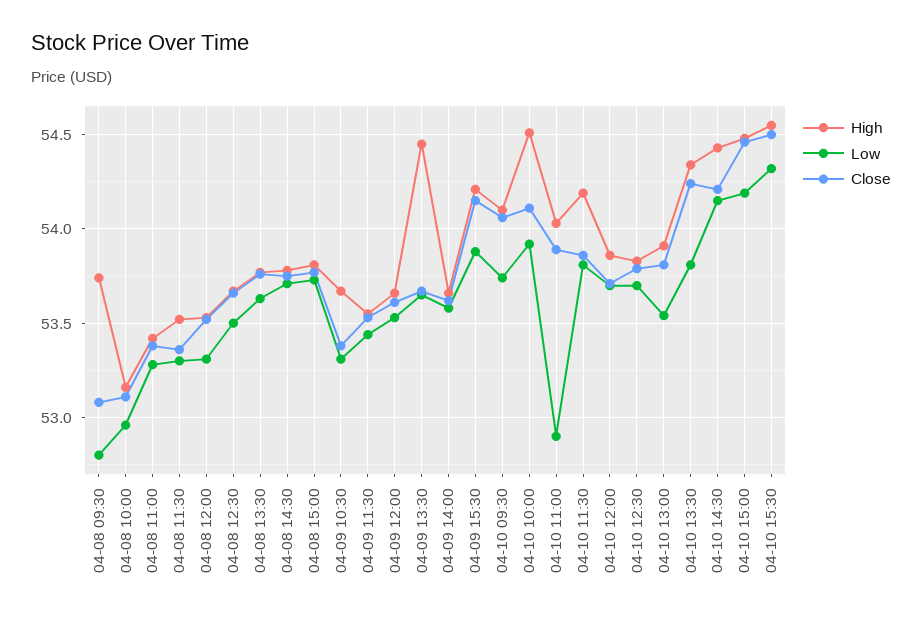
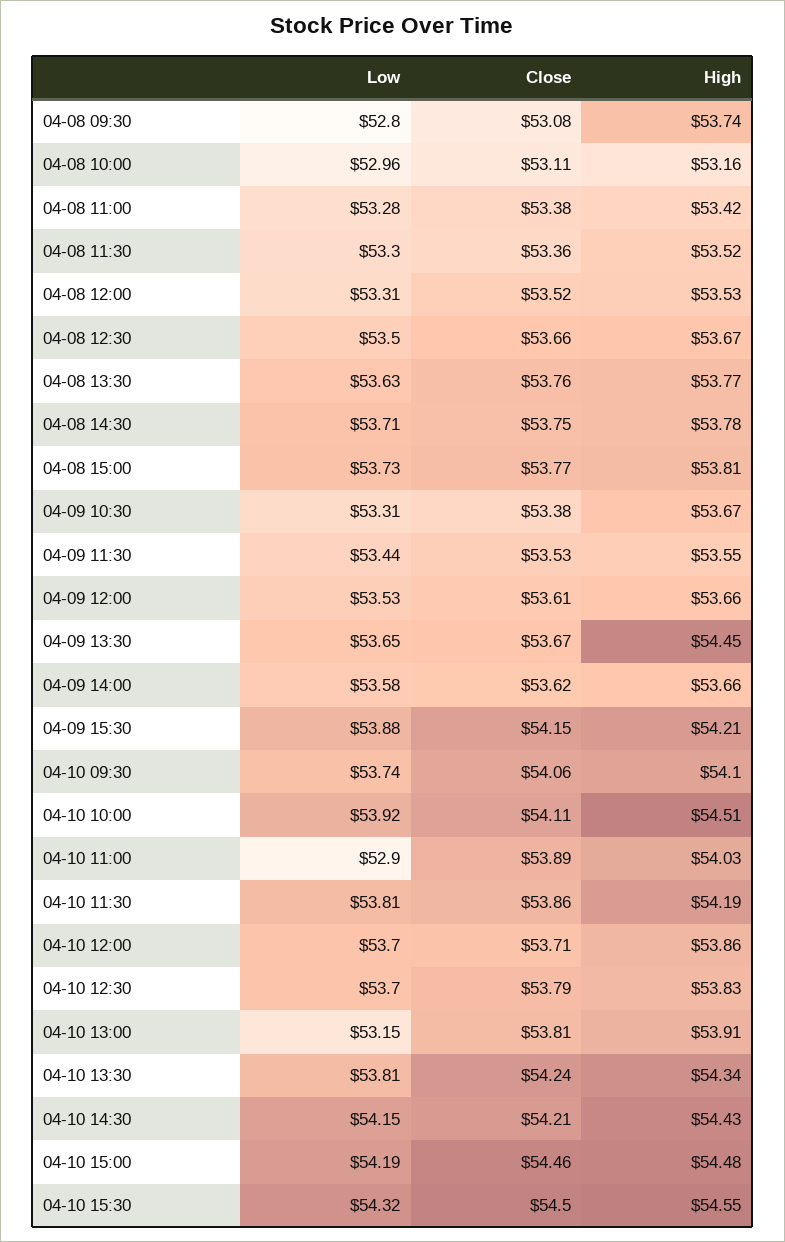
Low, 04-10 13:00: 53.55 -> 53.15

